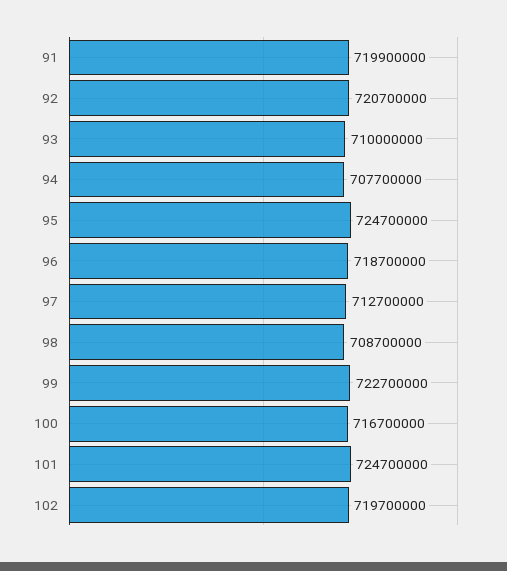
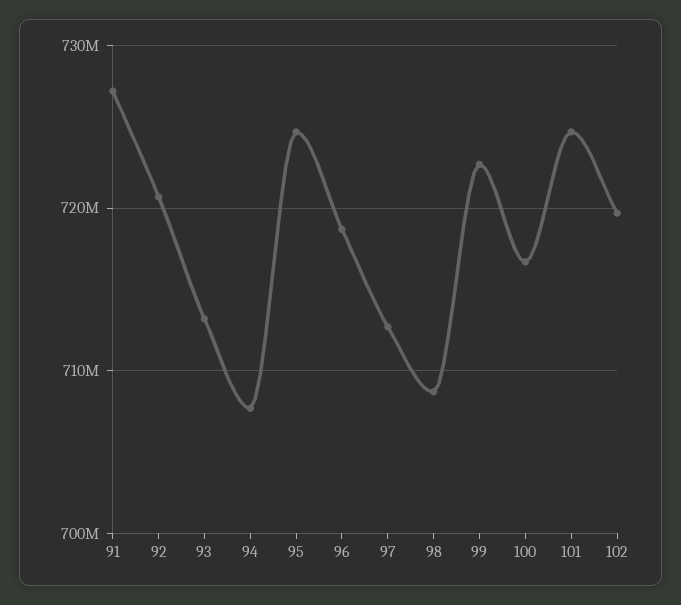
91: 719900000 -> 727000000
93: 710000000 -> 713000000

